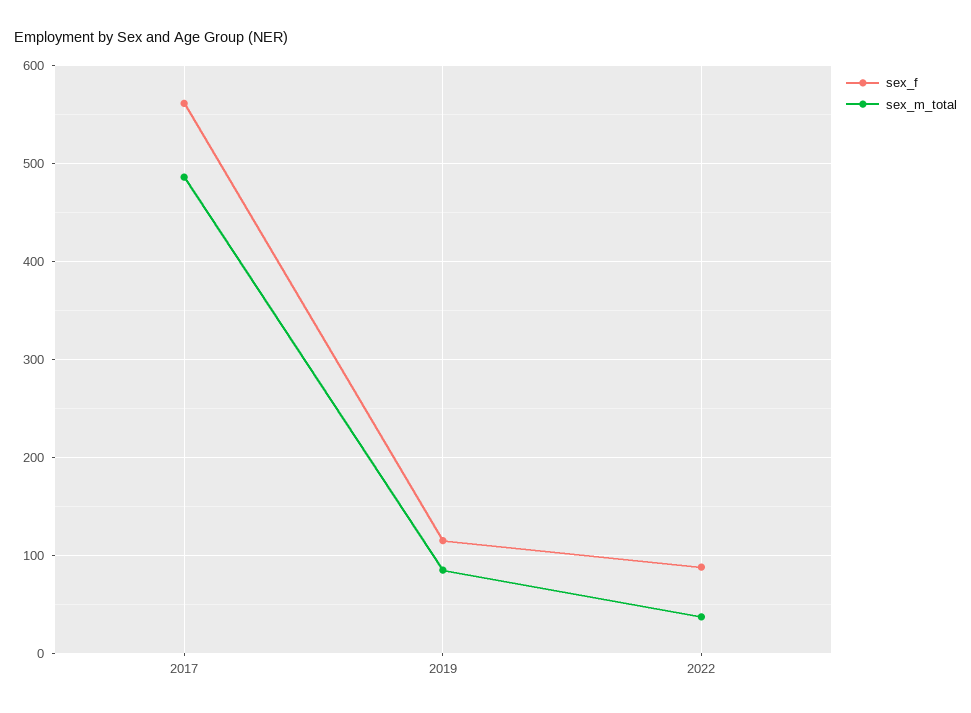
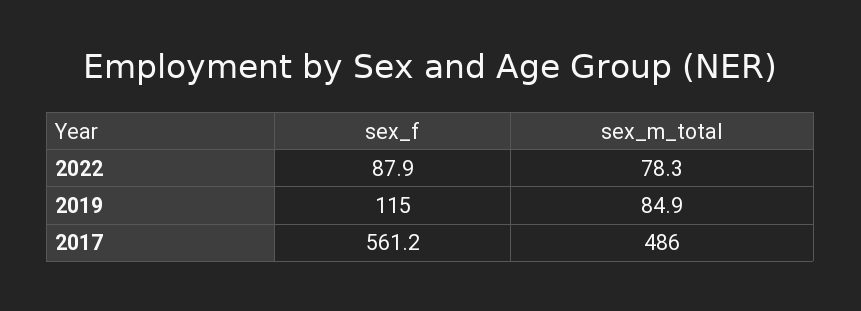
sex_m_total, 2022: 40 -> 78.3

